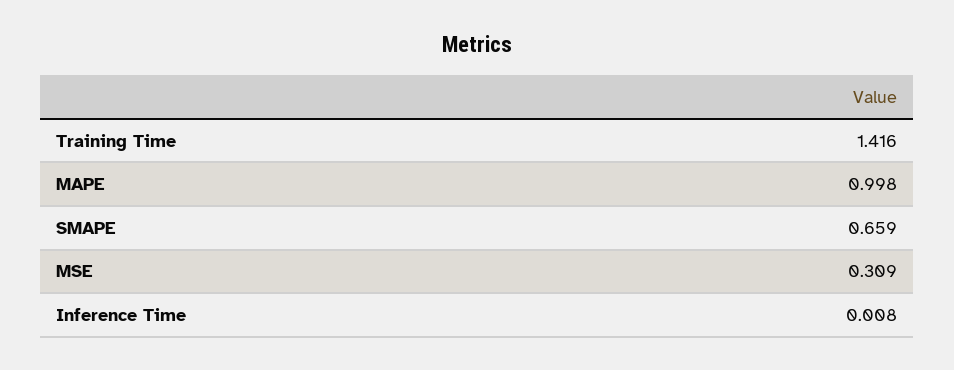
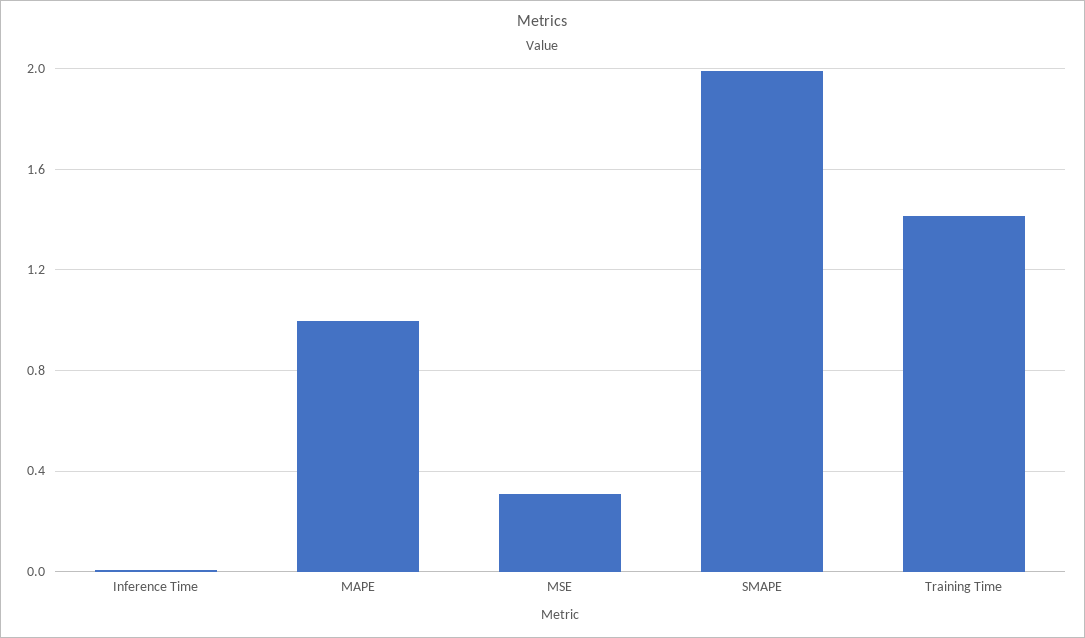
SMAPE: 0.659 -> 2

